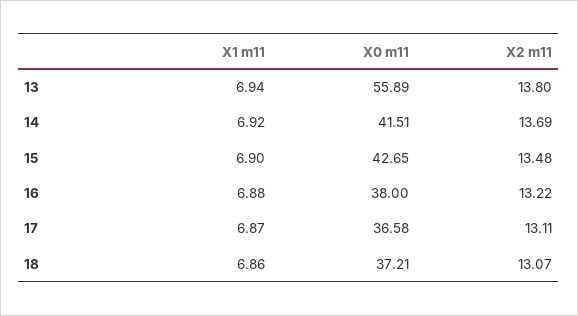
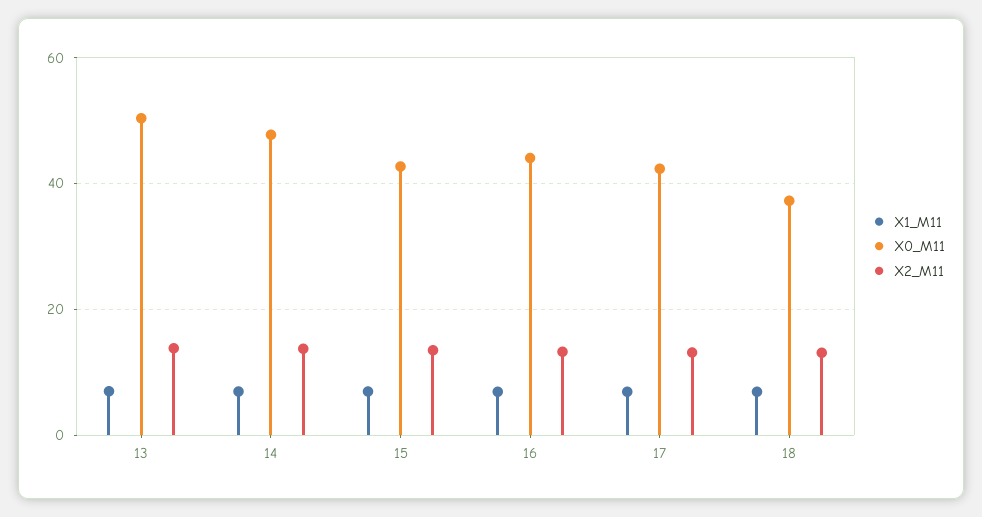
X0 m11, 13: 55.89 -> 50
X0 m11, 14: 41.51 -> 48
X0 m11, 16: 38 -> 44
X0 m11, 17: 36.58 -> 42

